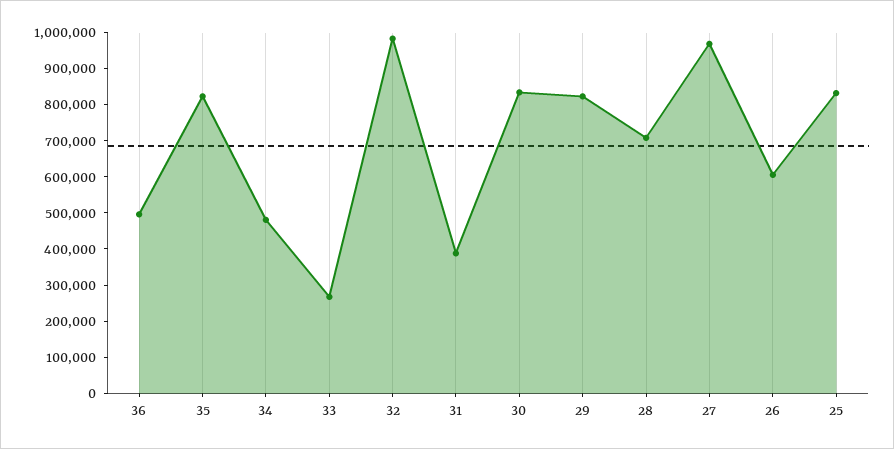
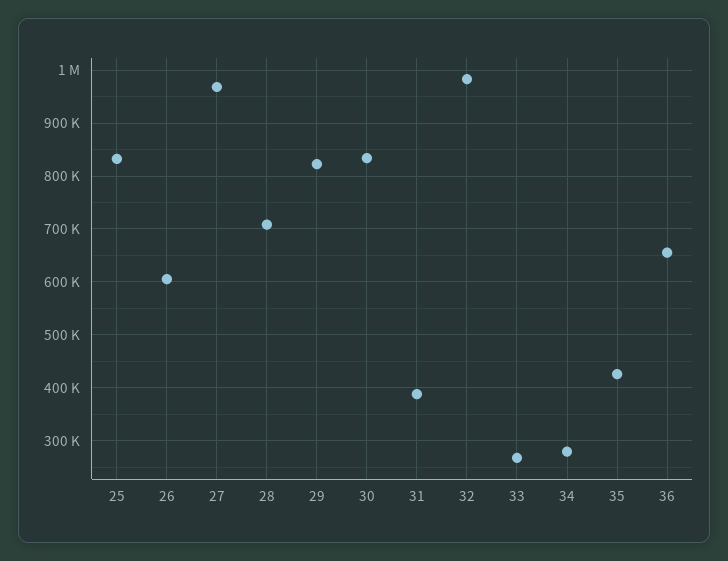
36: 500000 -> 660000
35: 825000 -> 420000
34: 475000 -> 280000

